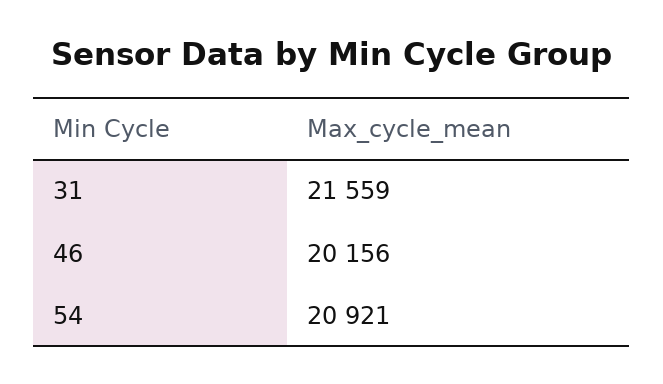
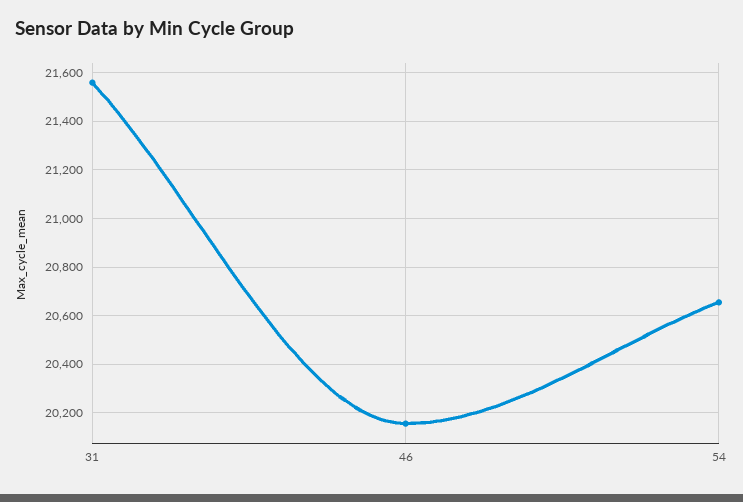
54: 20921 -> 20650

